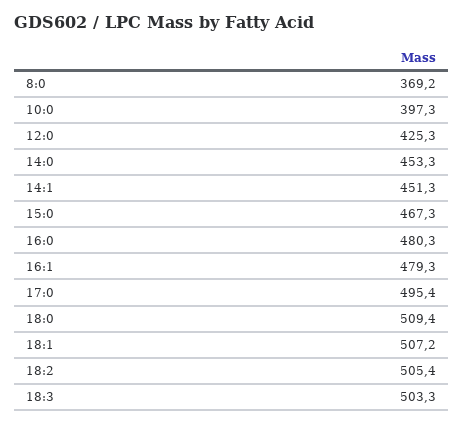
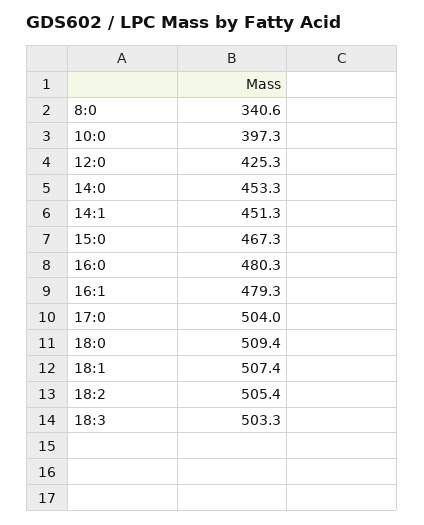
8:0: 369.2 -> 340.6
17:0: 495.4 -> 504
18:1: 507.2 -> 507.4

